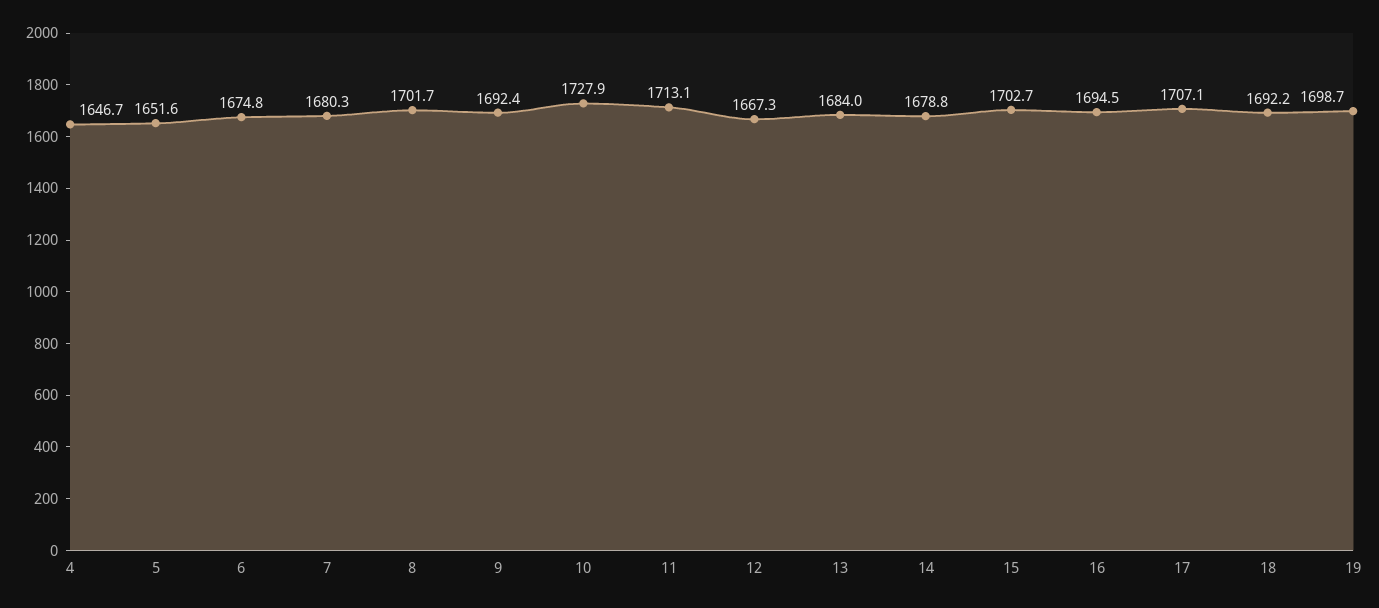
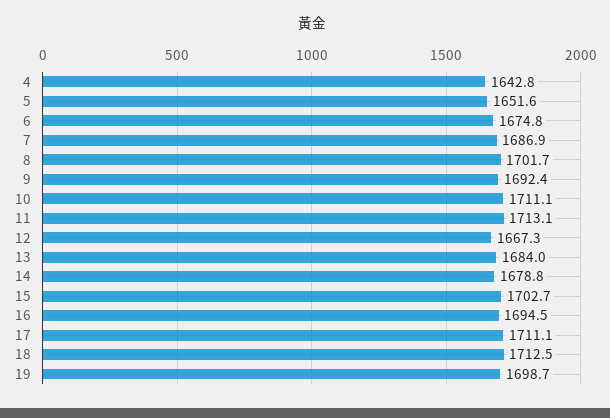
4: 1646.7 -> 1642.8
7: 1680.3 -> 1686.9
10: 1727.9 -> 1711.1
17: 1707.1 -> 1711.1
18: 1692.2 -> 1712.5

